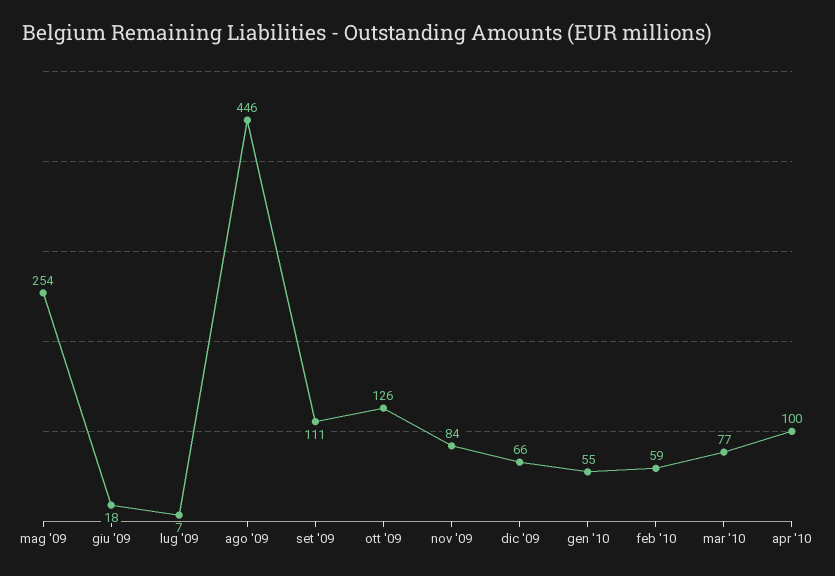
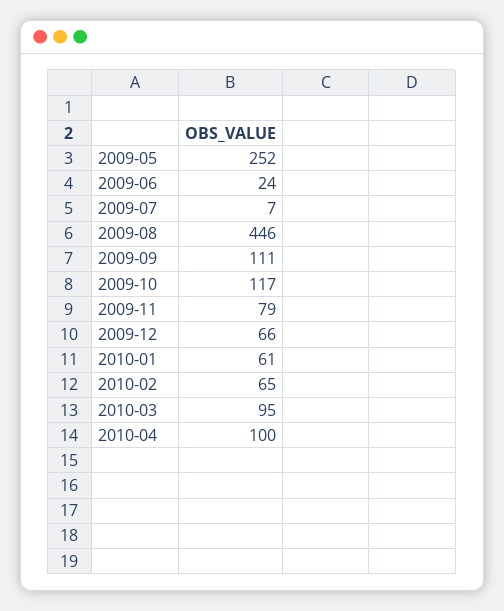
mag '09: 254 -> 252
giu '09: 18 -> 24
ott '09: 126 -> 117
nov '09: 84 -> 79
gen '10: 55 -> 61
feb '10: 59 -> 65
mar '10: 77 -> 95

